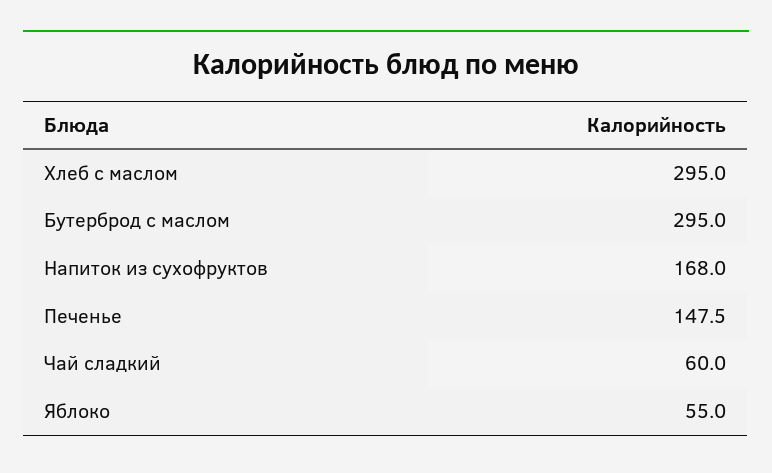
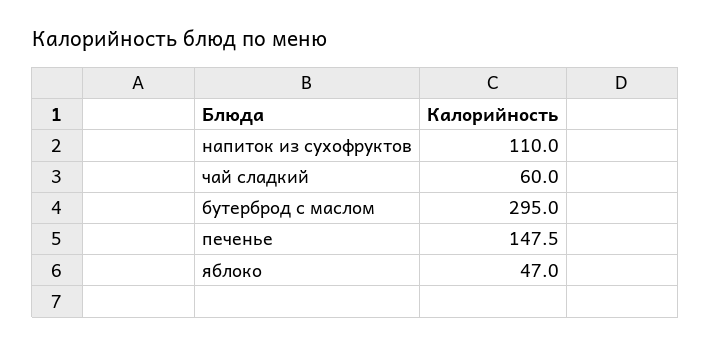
Хлеб с маслом: 295 -> none
Напиток из сухофруктов: 168 -> 110
Яблоко: 55 -> 47

